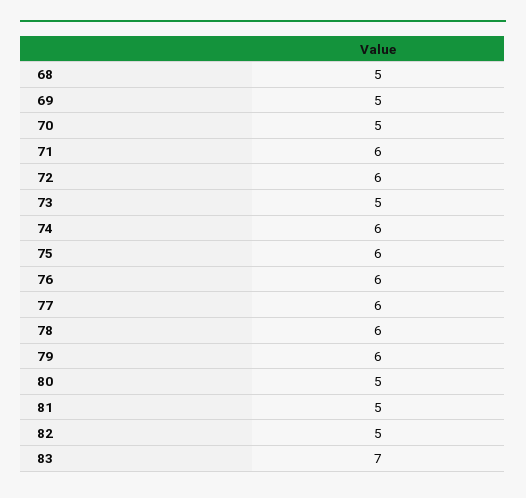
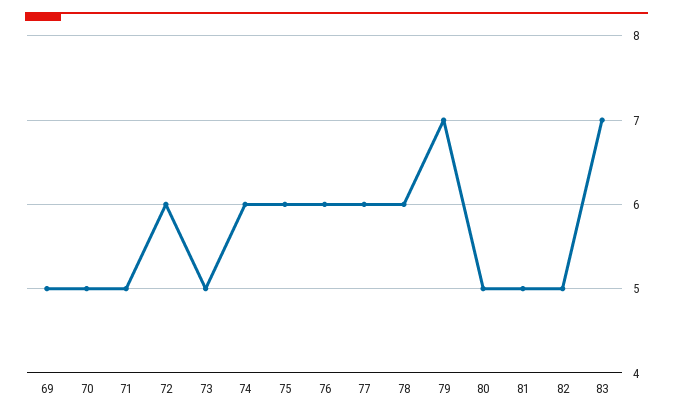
68: 5 -> none
71: 6 -> 5
79: 6 -> 7

